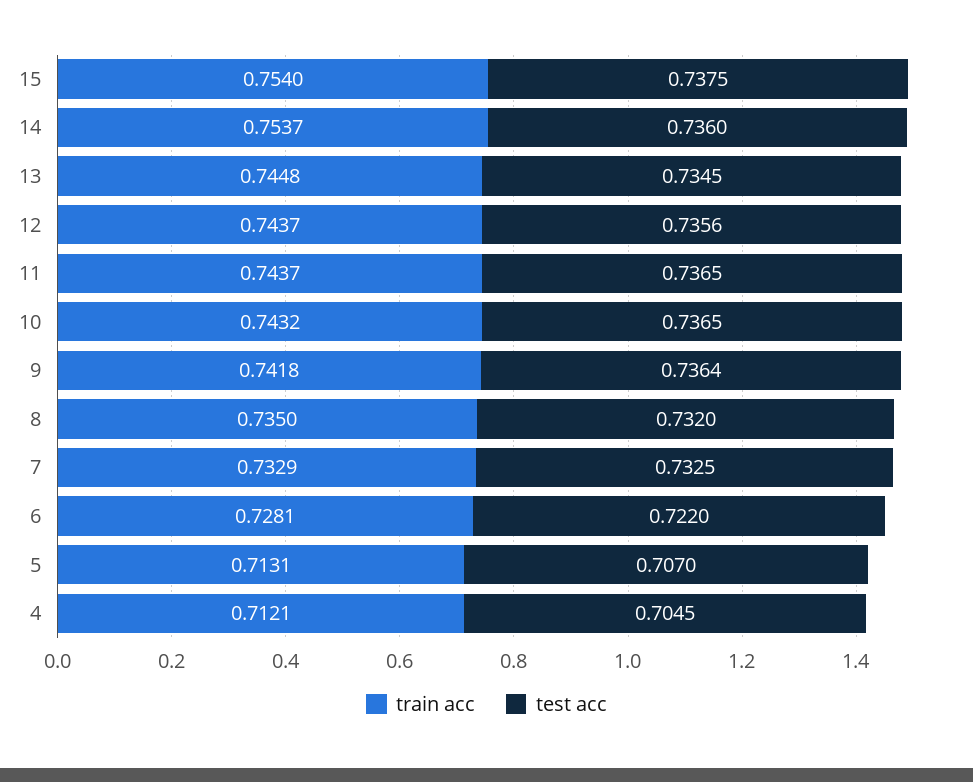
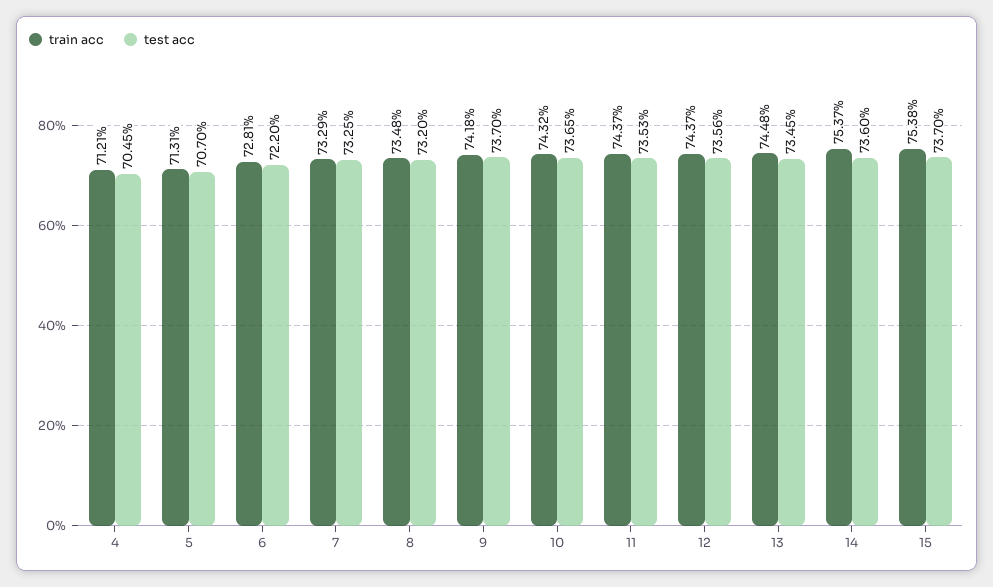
train acc, 15: 0.754 -> 0.7538
test acc, 15: 0.7375 -> 0.737
test acc, 11: 0.7365 -> 0.7353
test acc, 9: 0.7364 -> 0.737
train acc, 8: 0.735 -> 0.7348

